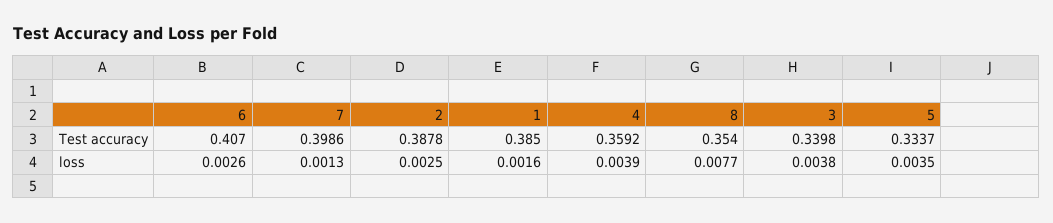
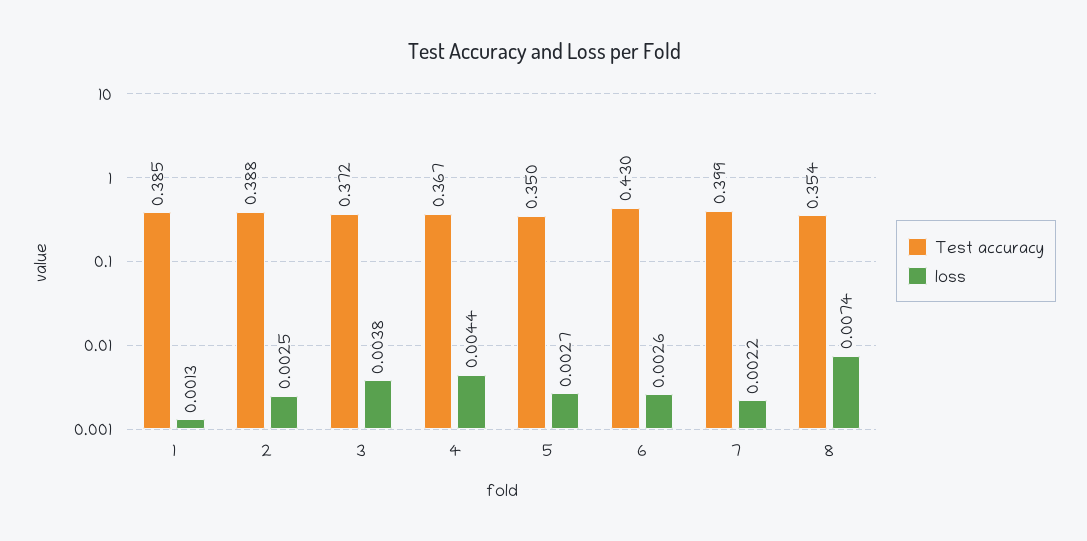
Test accuracy, 6: 0.407 -> 0.43
Test accuracy, 4: 0.3592 -> 0.367
Test accuracy, 3: 0.3398 -> 0.372
Test accuracy, 5: 0.3337 -> 0.35
loss, 7: 0.0013 -> 0.0022
loss, 1: 0.0016 -> 0.0013
loss, 4: 0.0039 -> 0.0044
loss, 8: 0.0077 -> 0.0074
loss, 5: 0.0035 -> 0.0027

